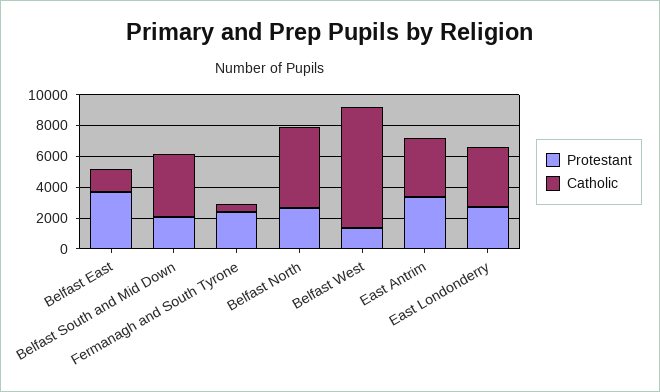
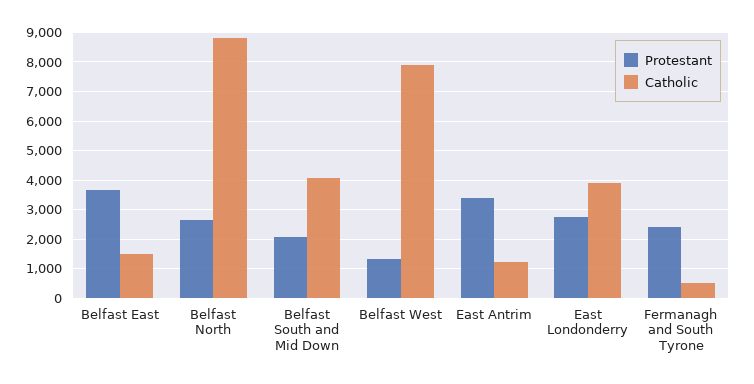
Catholic, Belfast North: 5000 -> 8750
Catholic, East Antrim: 4000 -> 1250

